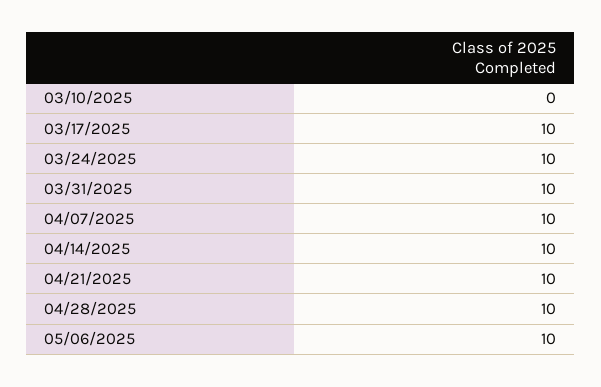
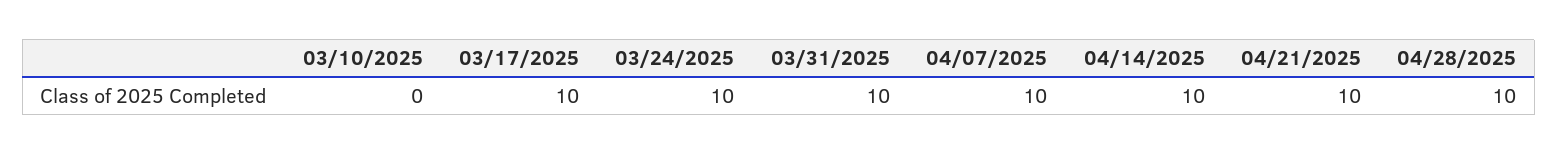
05/06/2025: 10 -> none

